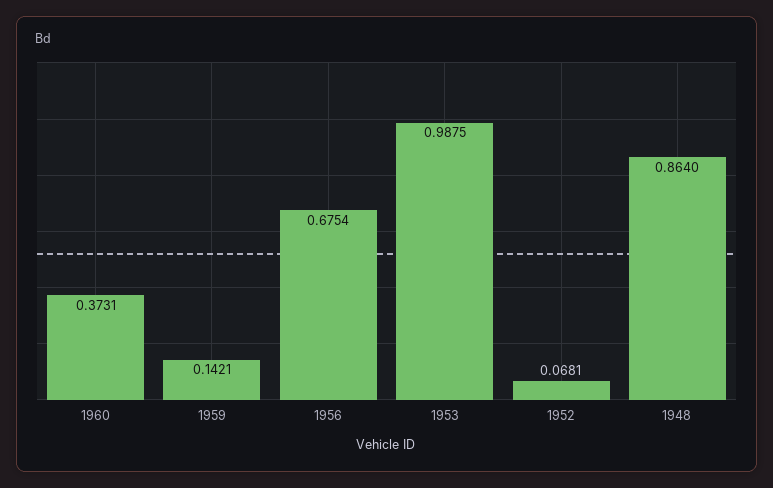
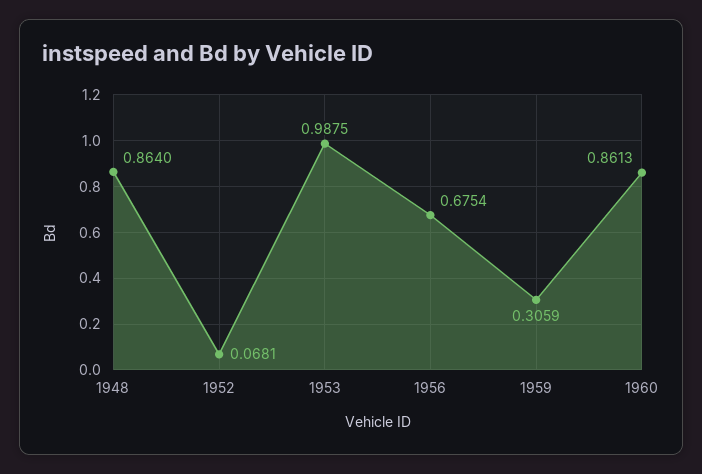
1960: 0.3731 -> 0.8613
1959: 0.1421 -> 0.3059

